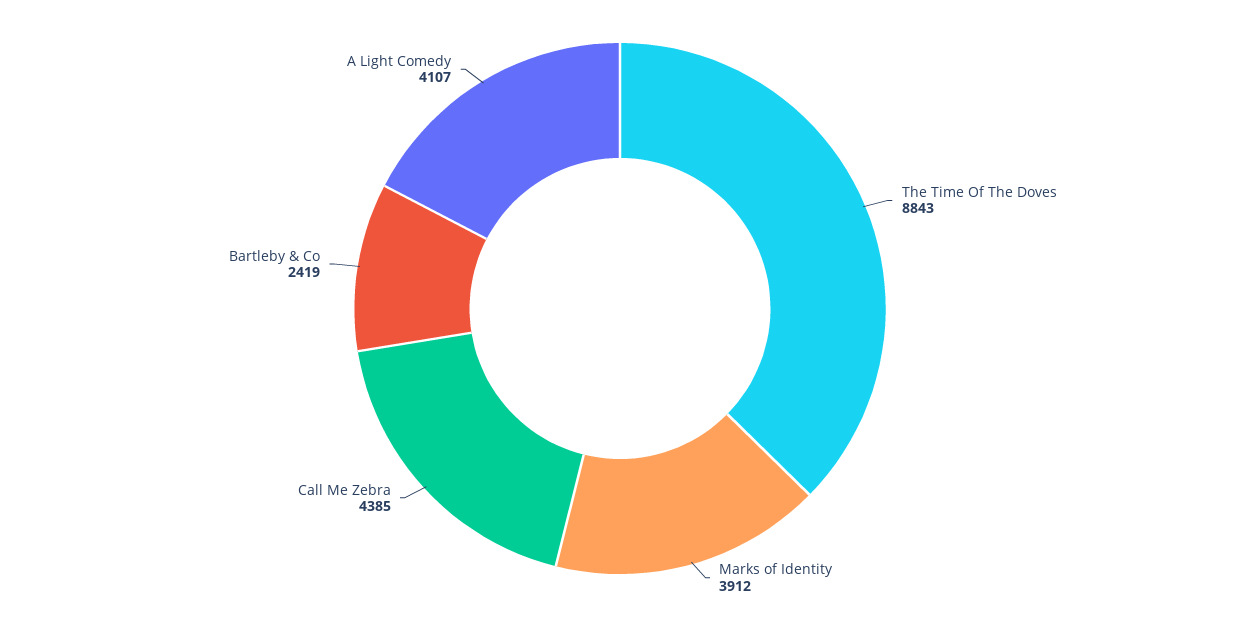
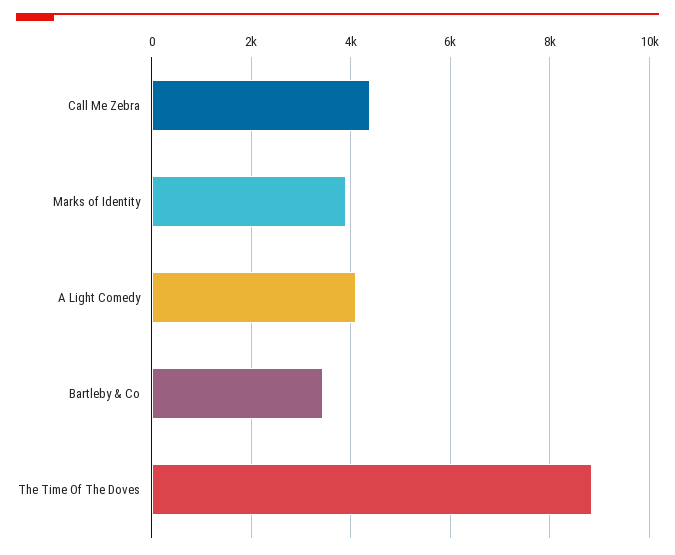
Bartleby & Co: 2419 -> 3400

